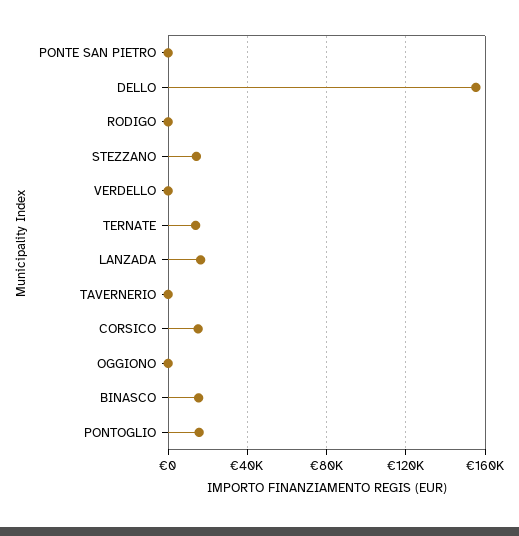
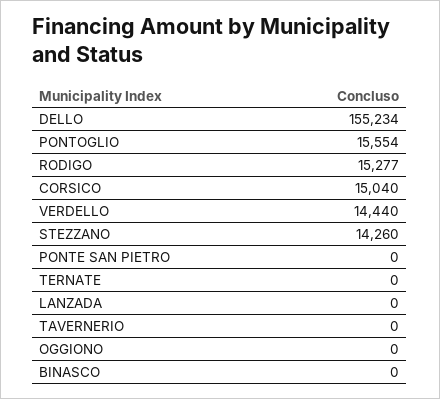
RODIGO: 0 -> 15277
VERDELLO: 0 -> 14440
TERNATE: 15000 -> 0
LANZADA: 15000 -> 0
BINASCO: 15000 -> 0

